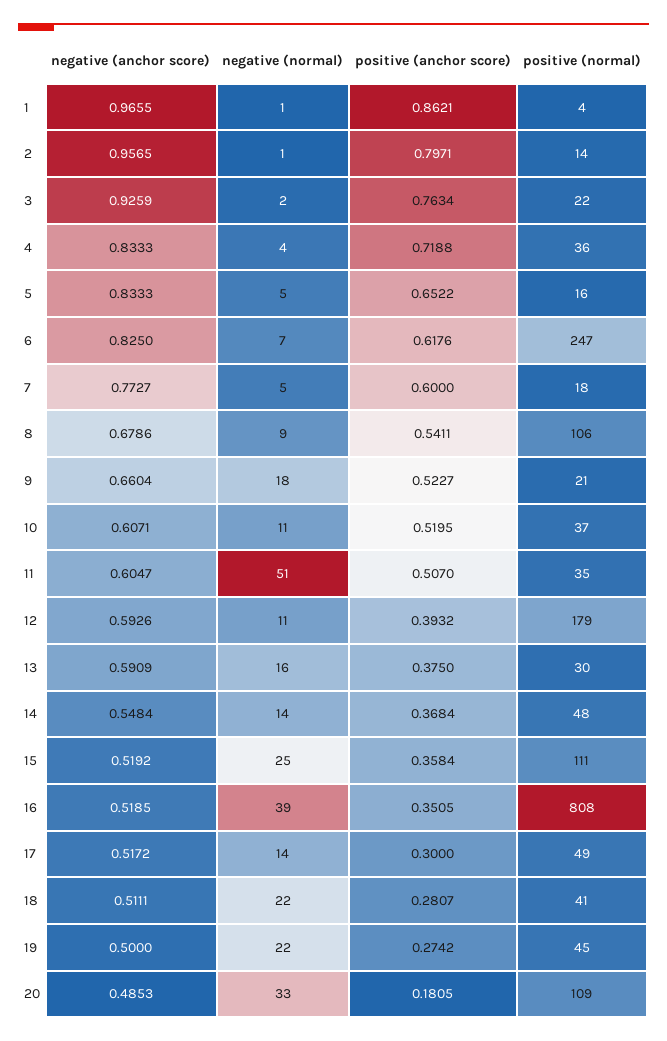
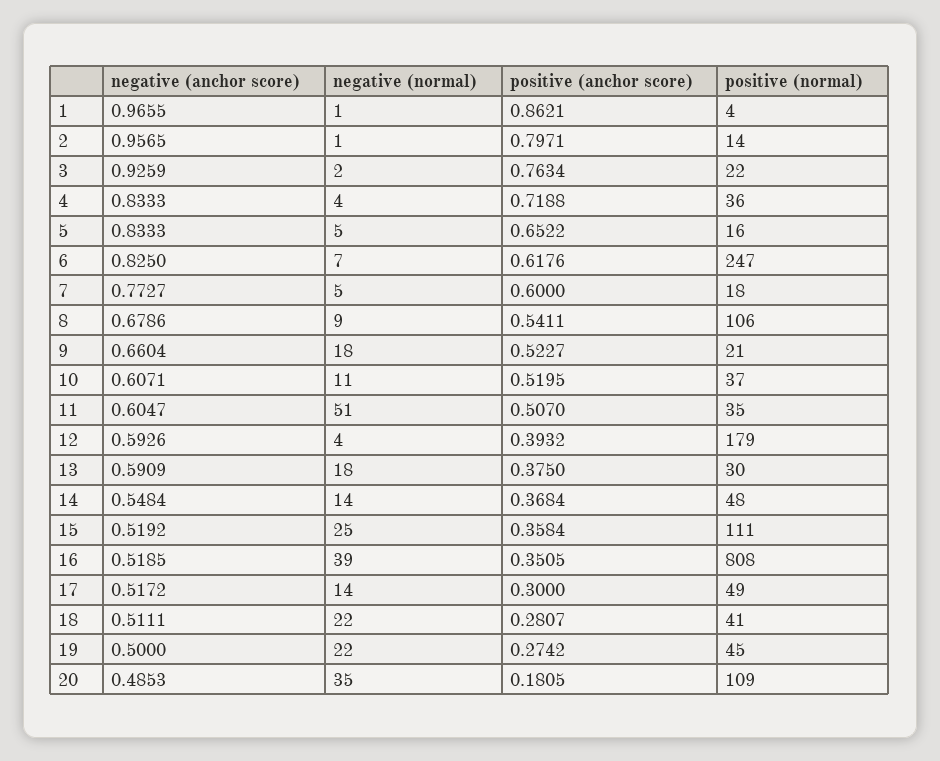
negative (normal), 12: 11 -> 4
negative (normal), 13: 16 -> 18
negative (normal), 20: 33 -> 35

